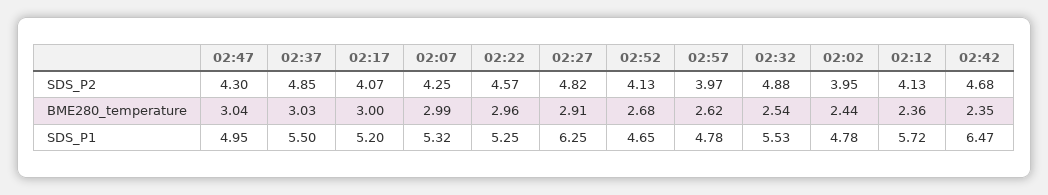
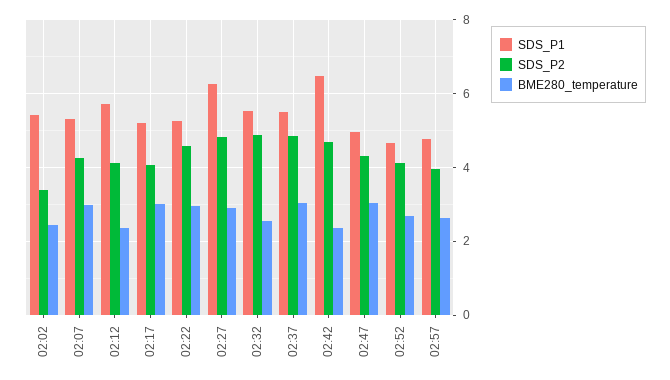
SDS_P2, 02:02: 3.95 -> 3.4
SDS_P1, 02:02: 4.78 -> 5.4

